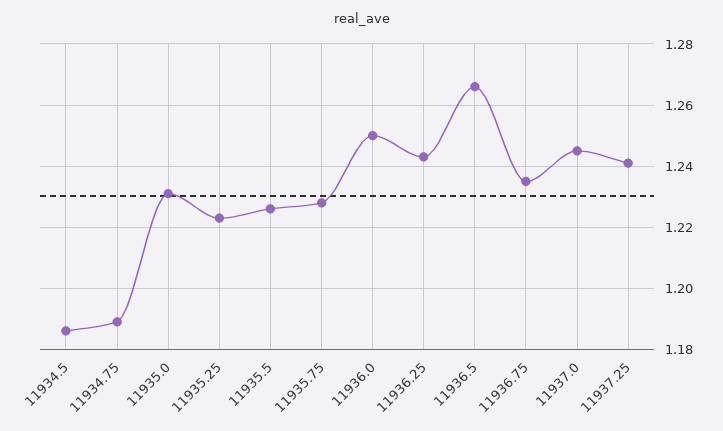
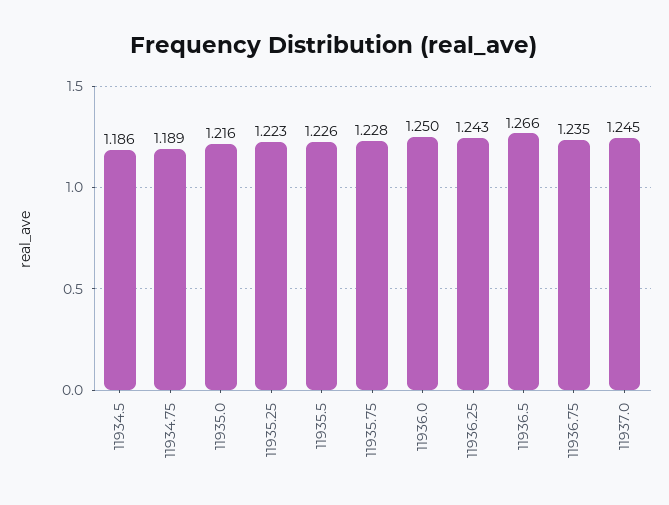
11935.0: 1.23 -> 1.216
11937.25: 1.24 -> none

